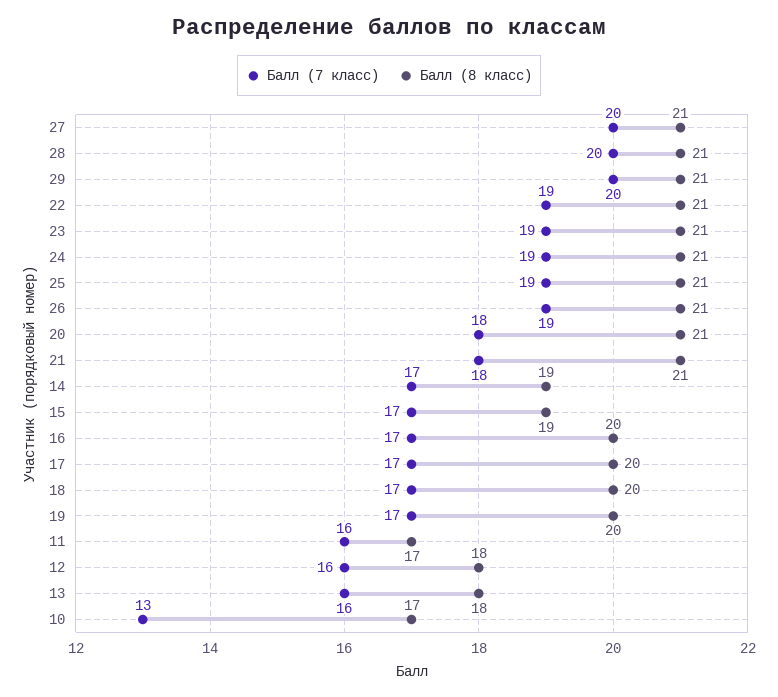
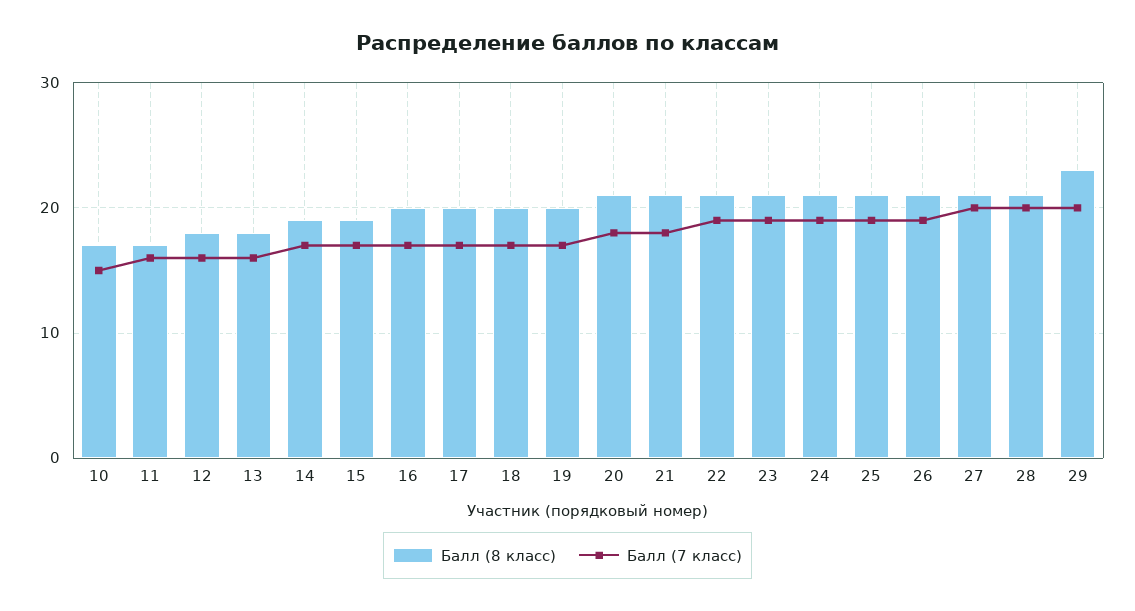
Балл (8 класс), 29: 21 -> 23
Балл (7 класс), 10: 13 -> 15

